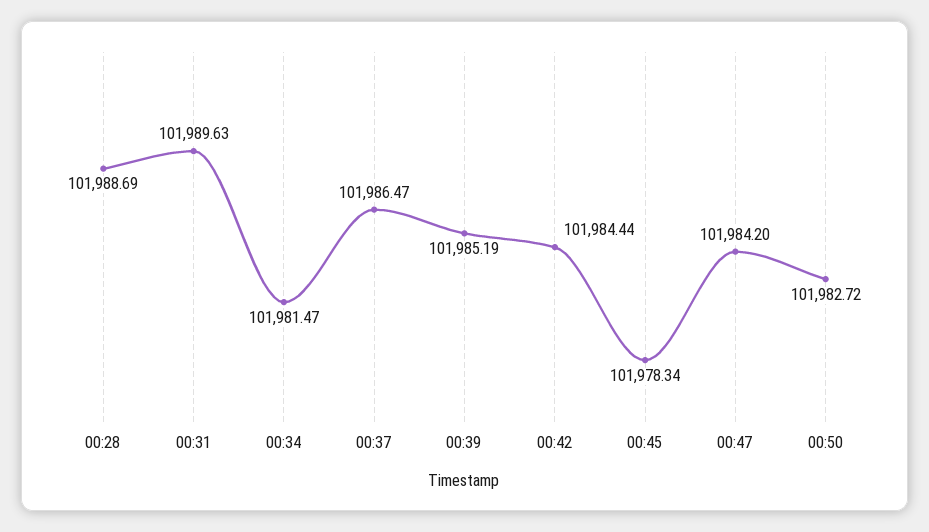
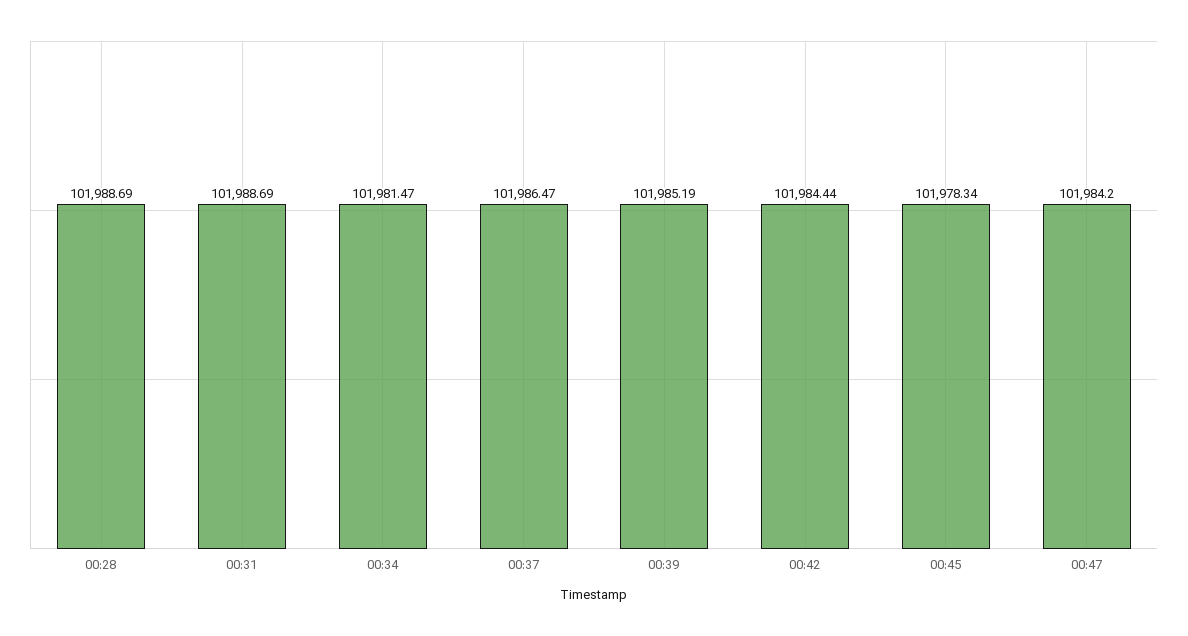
00:31: 101989.63 -> 101988.69
00:50: 101982.72 -> none

